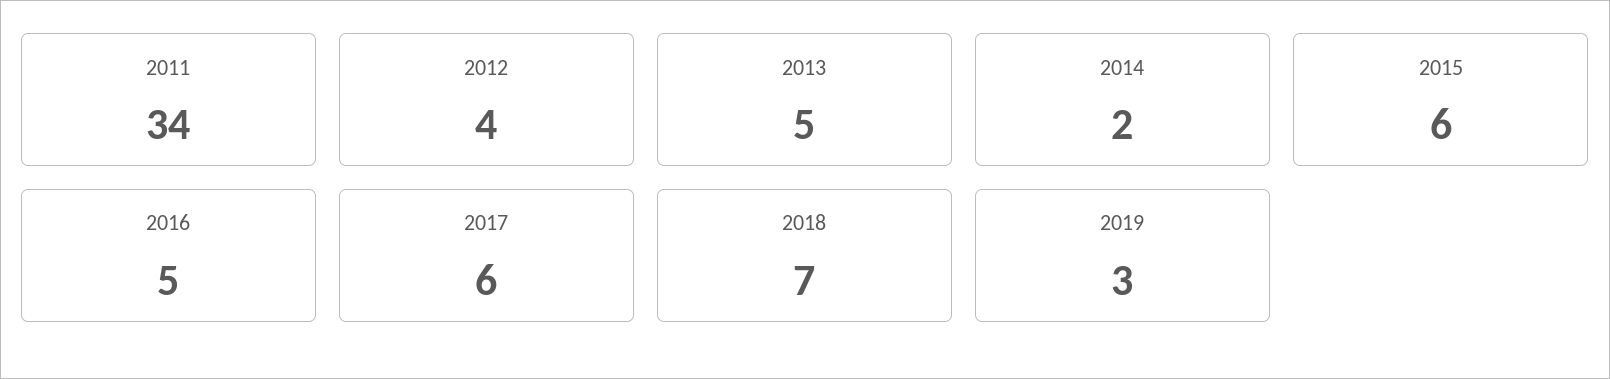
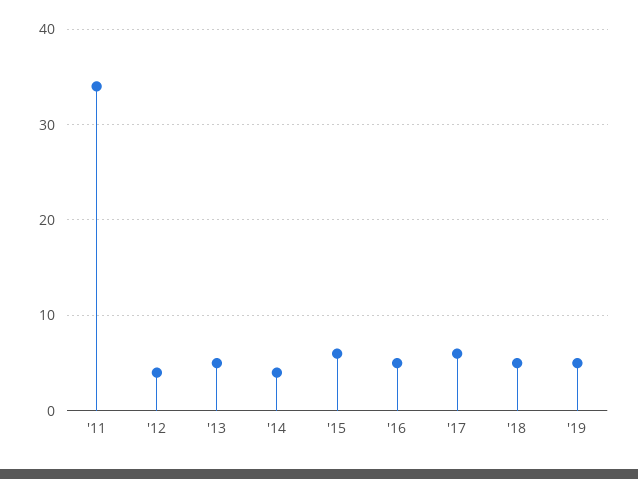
2014: 2 -> 4
2018: 7 -> 5
2019: 3 -> 5

